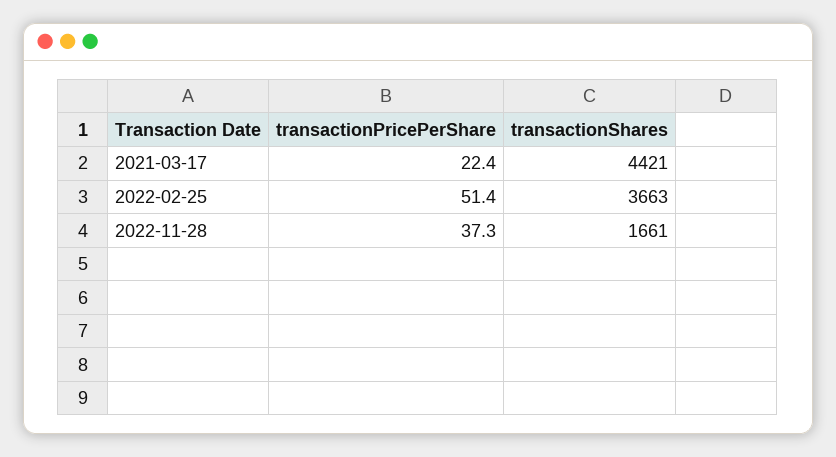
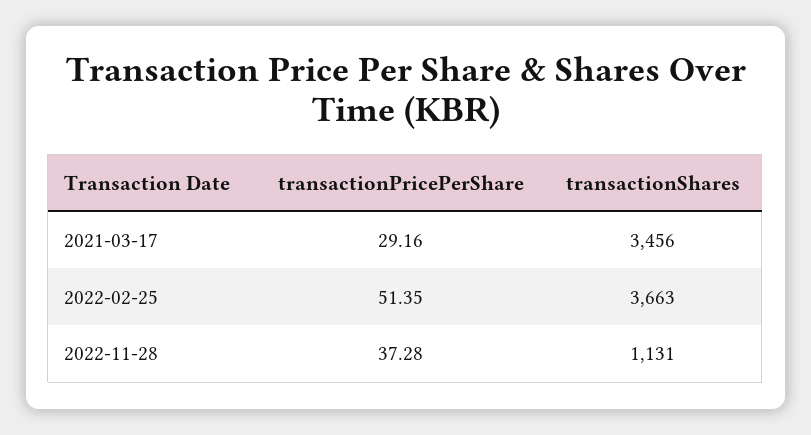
transactionPricePerShare, 2021-03-17: 22.4 -> 29.16
transactionShares, 2021-03-17: 4421 -> 3456
transactionShares, 2022-11-28: 1661 -> 1131

